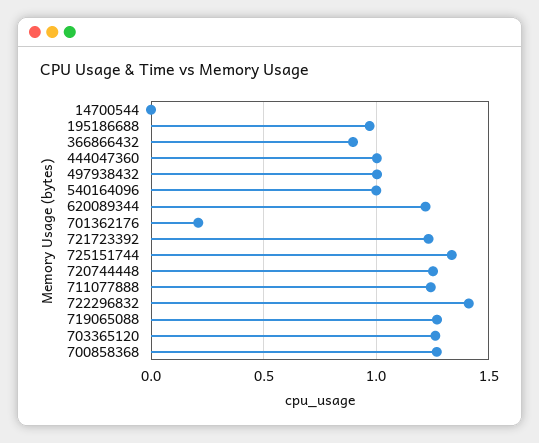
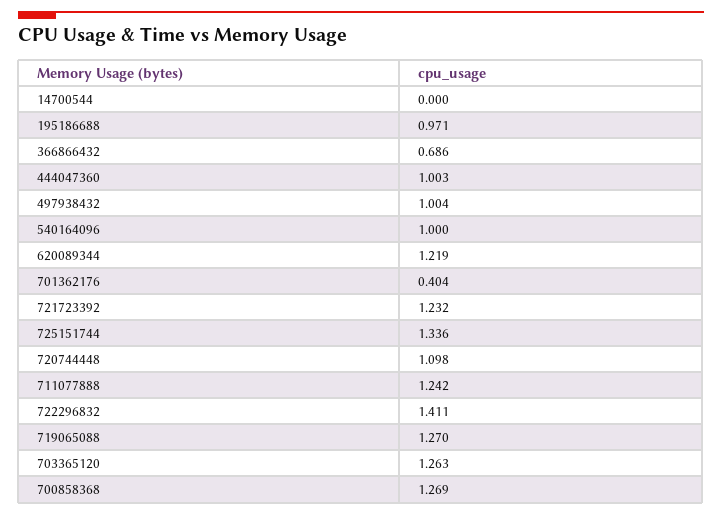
366866432: 0.9 -> 0.686
701362176: 0.2 -> 0.404
720744448: 1.25 -> 1.098

